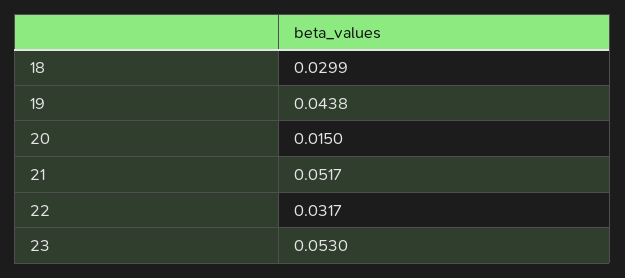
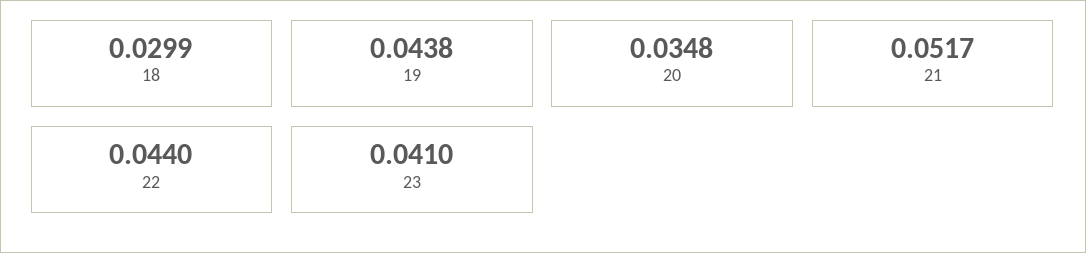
20: 0.015 -> 0.0348
22: 0.0317 -> 0.044
23: 0.053 -> 0.041

